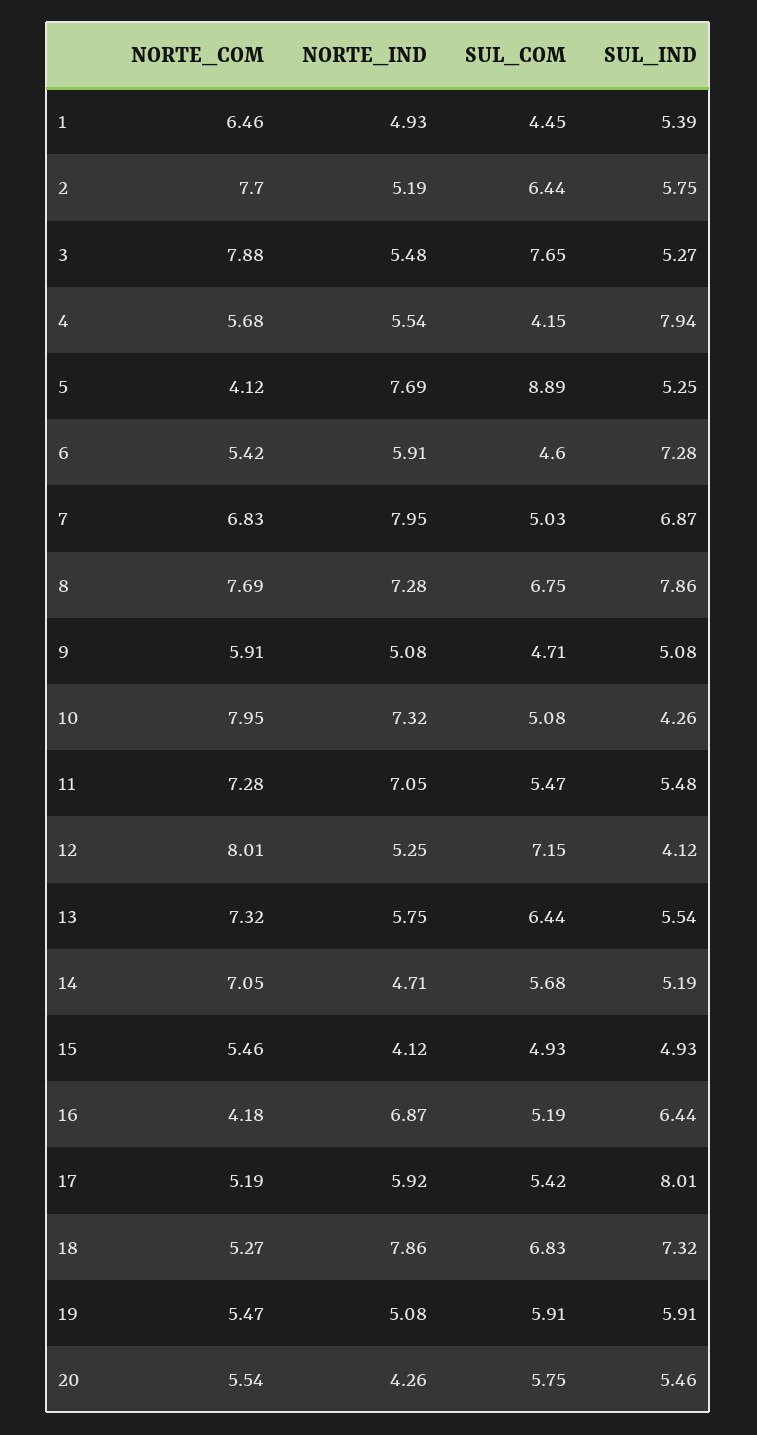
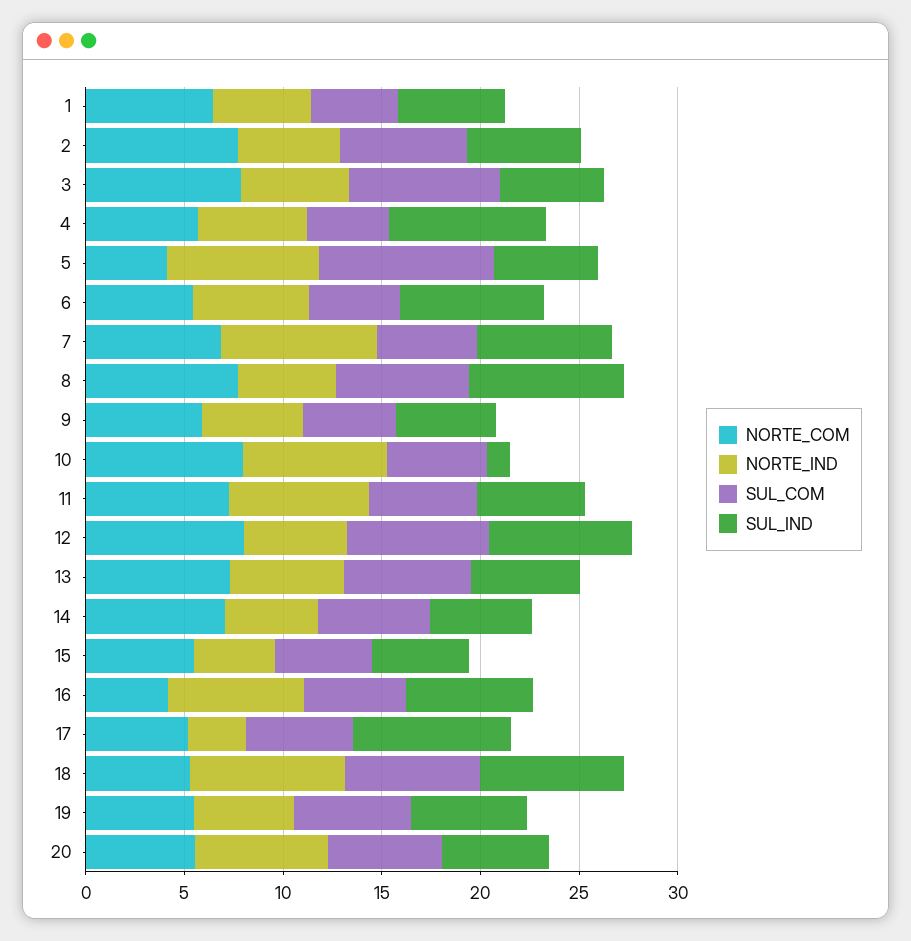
NORTE_IND, 8: 7.28 -> 5
SUL_IND, 10: 4.26 -> 1
SUL_IND, 12: 4.12 -> 7
NORTE_IND, 17: 5.92 -> 3
NORTE_IND, 20: 4.26 -> 7

